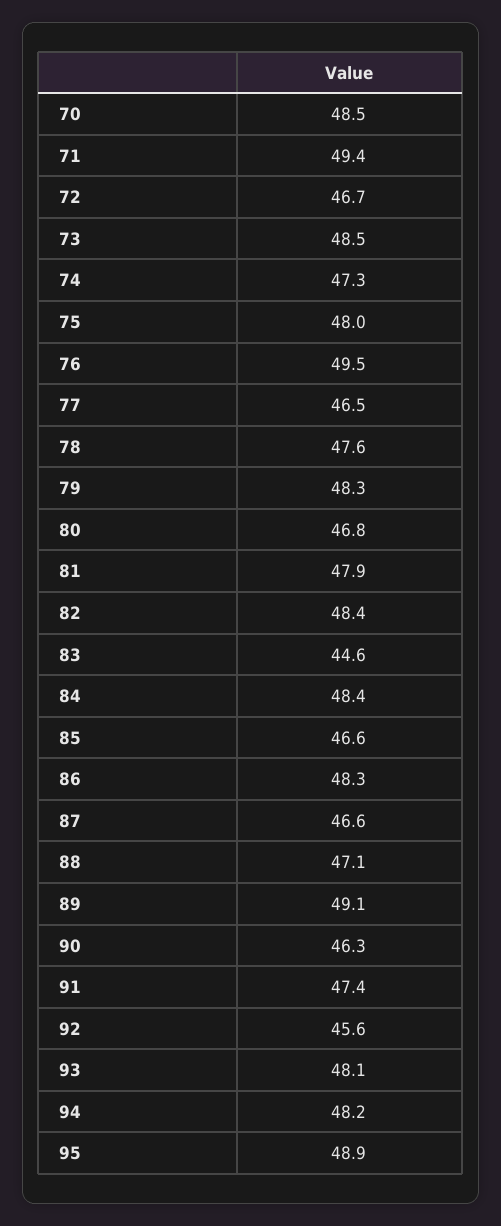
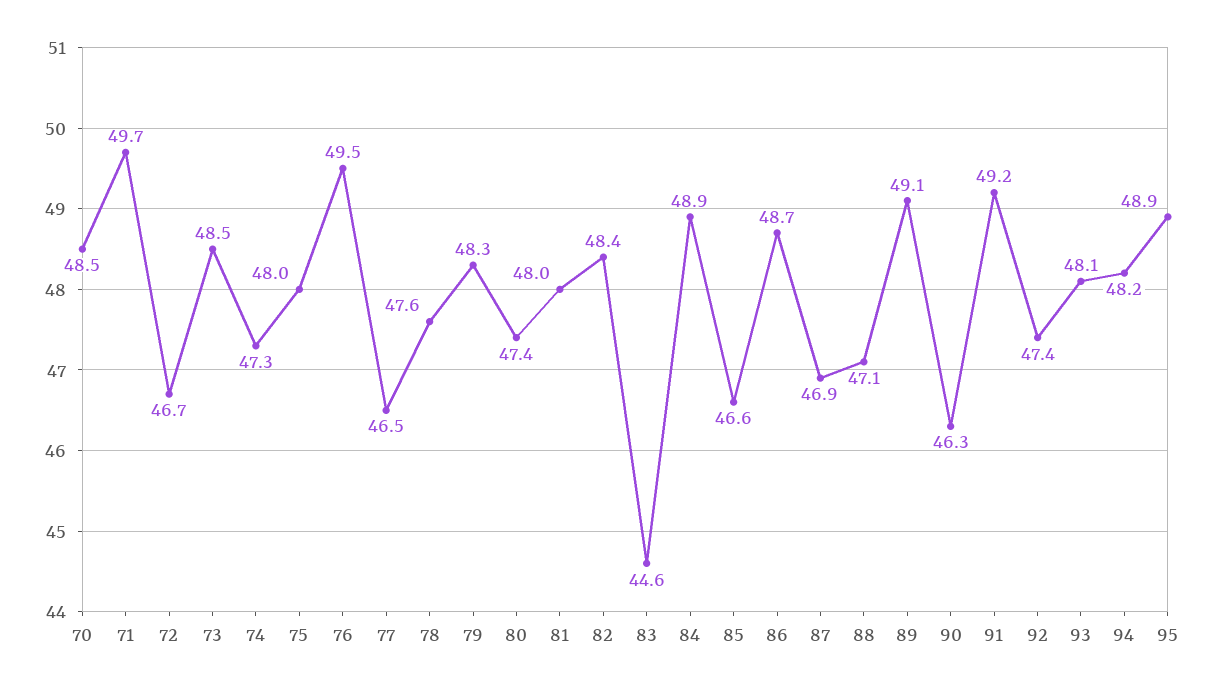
71: 49.4 -> 49.7
80: 46.8 -> 47.4
81: 47.9 -> 48
84: 48.4 -> 48.9
86: 48.3 -> 48.7
87: 46.6 -> 46.9
91: 47.4 -> 49.2
92: 45.6 -> 47.4

